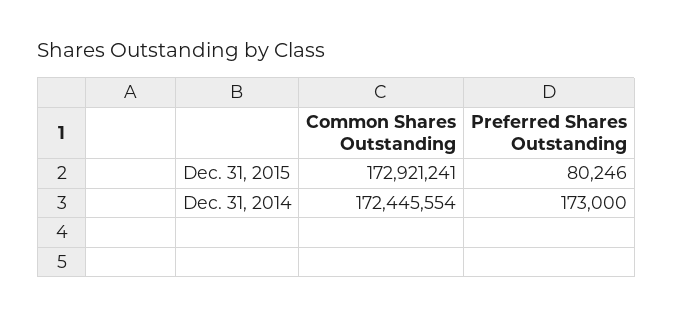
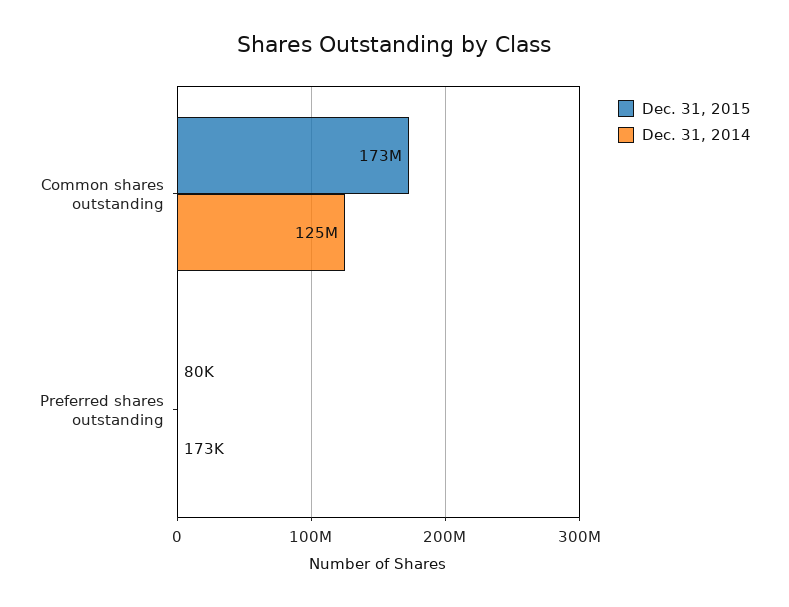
Dec. 31, 2014, Common Shares Outstanding: 172445554 -> 125000000

